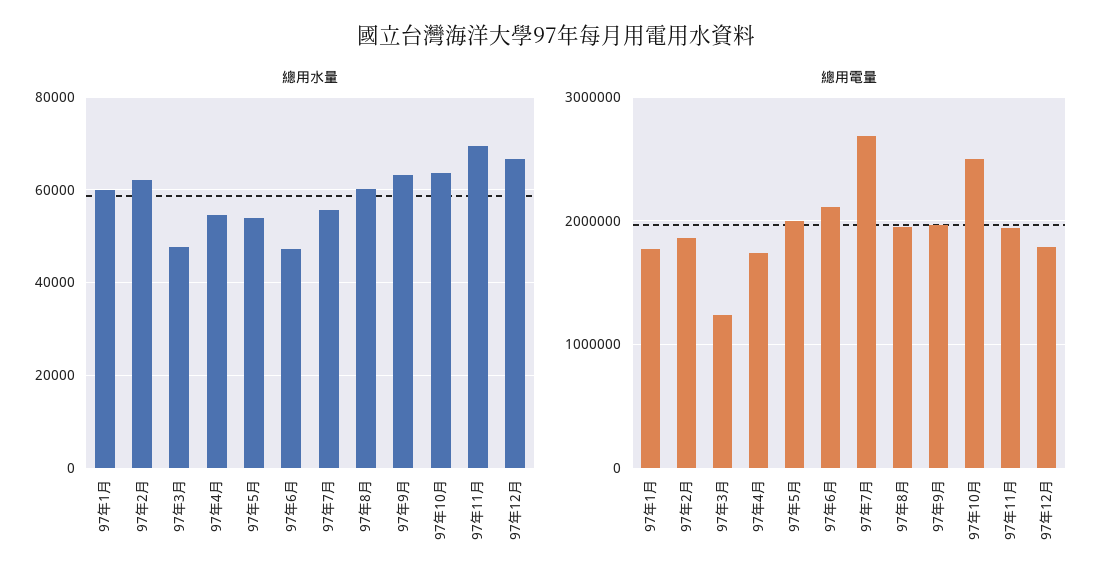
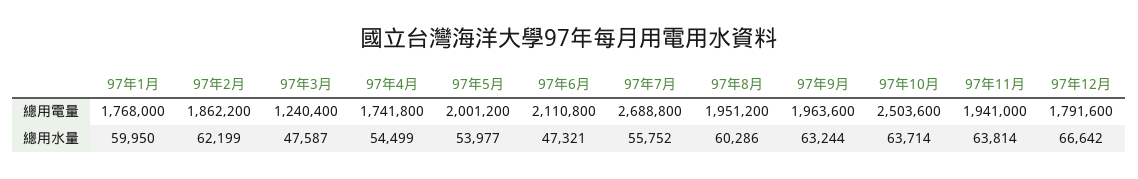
總用水量, 97年11月: 70000 -> 63814

